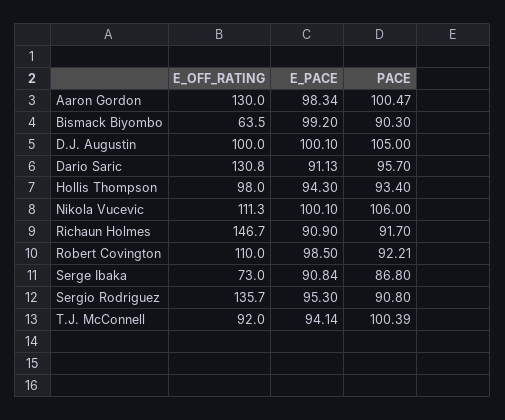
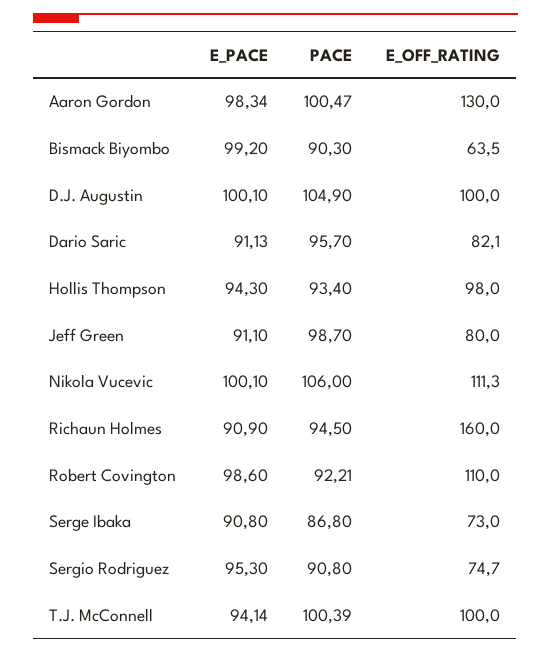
PACE, D.J. Augustin: 105 -> 104.9
E_OFF_RATING, Dario Saric: 130.8 -> 82.1
E_OFF_RATING, Richaun Holmes: 146.7 -> 160
PACE, Richaun Holmes: 91.7 -> 94.5
E_PACE, Robert Covington: 98.5 -> 98.6
E_PACE, Serge Ibaka: 90.84 -> 90.8
E_OFF_RATING, Sergio Rodriguez: 135.7 -> 74.7
E_OFF_RATING, T.J. McConnell: 92 -> 100
E_PACE, Jeff Green: none -> 91.1
PACE, Jeff Green: none -> 98.7
E_OFF_RATING, Jeff Green: none -> 80

